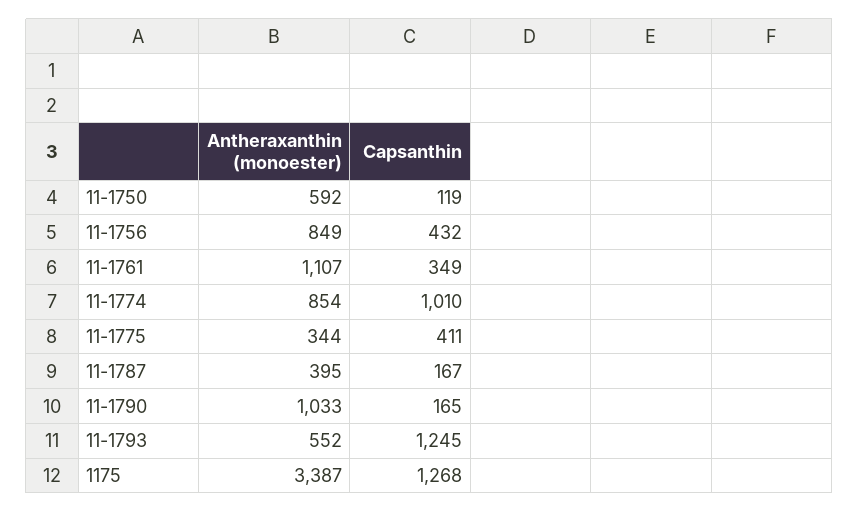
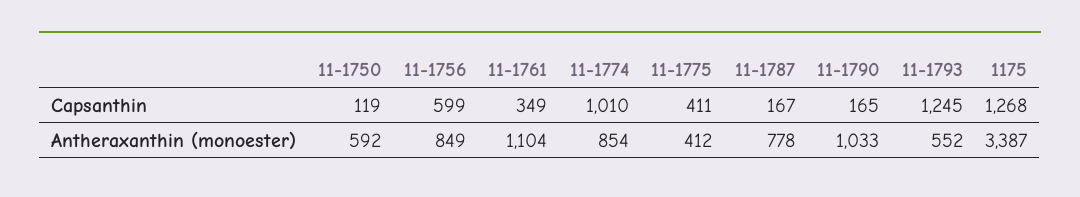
Capsanthin, 11-1756: 432 -> 599
Antheraxanthin (monoester), 11-1761: 1107 -> 1104
Antheraxanthin (monoester), 11-1775: 344 -> 412
Antheraxanthin (monoester), 11-1787: 395 -> 778

